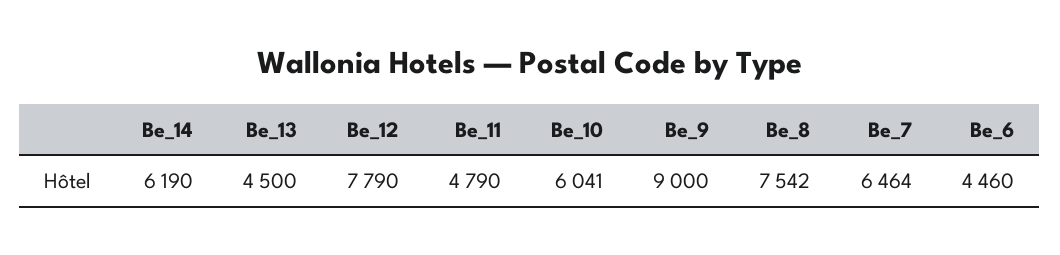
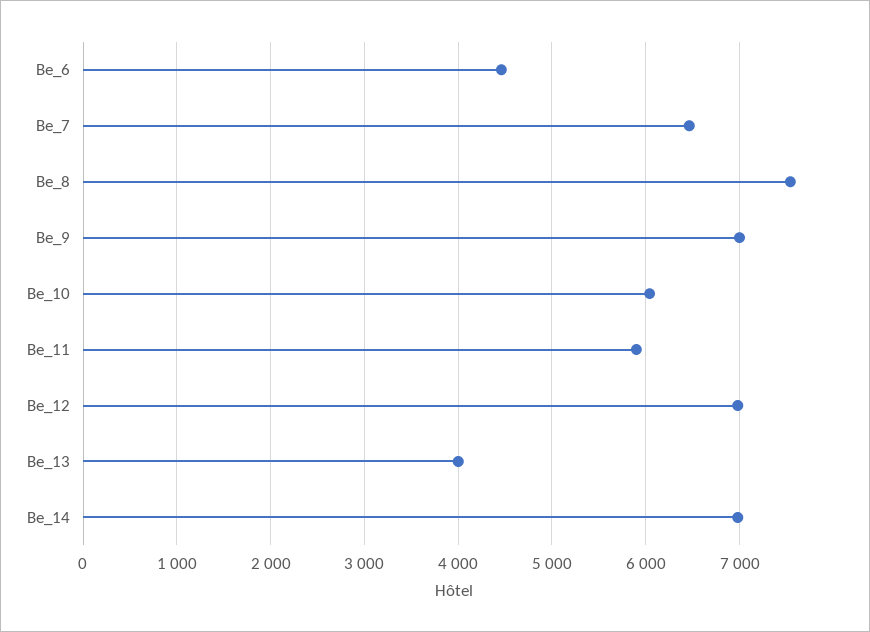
Be_14: 6190 -> 7000
Be_13: 4500 -> 4000
Be_12: 7790 -> 7000
Be_11: 4790 -> 5900
Be_9: 9000 -> 7000

